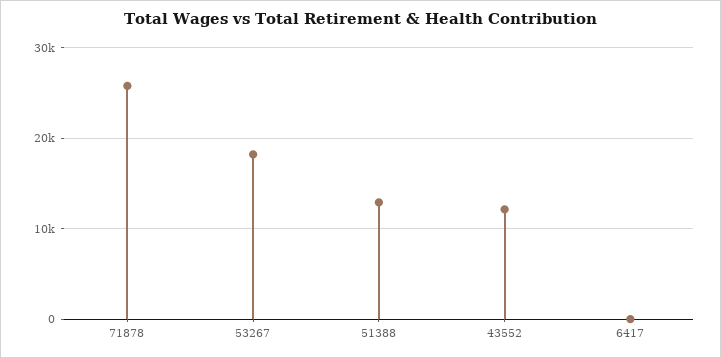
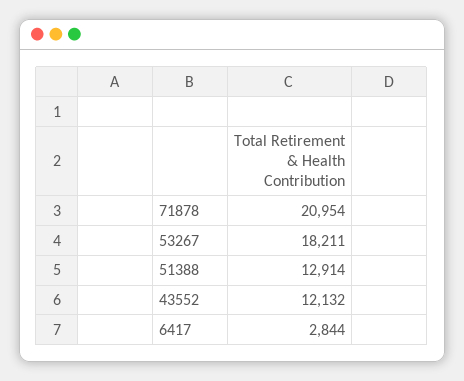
71878: 26000 -> 20954
6417: 0 -> 2844

